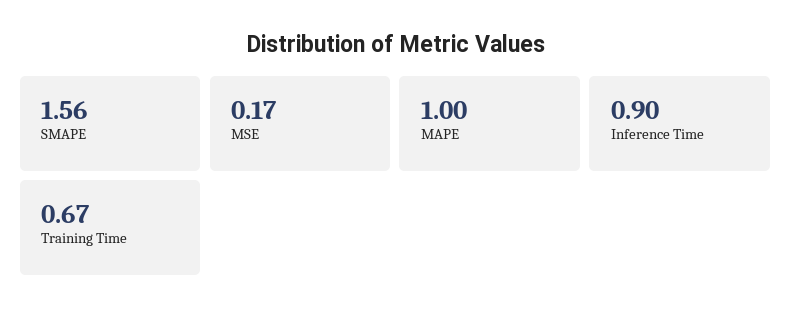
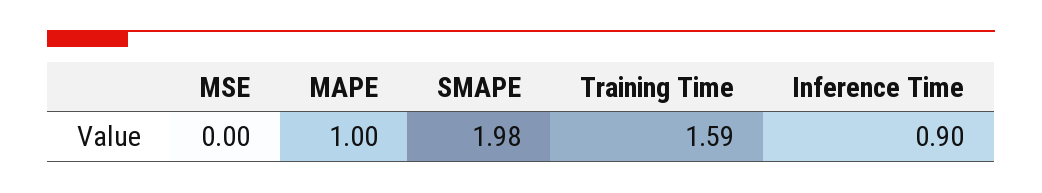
SMAPE: 1.56 -> 1.98
MSE: 0.17 -> 0
Training Time: 0.67 -> 1.59

